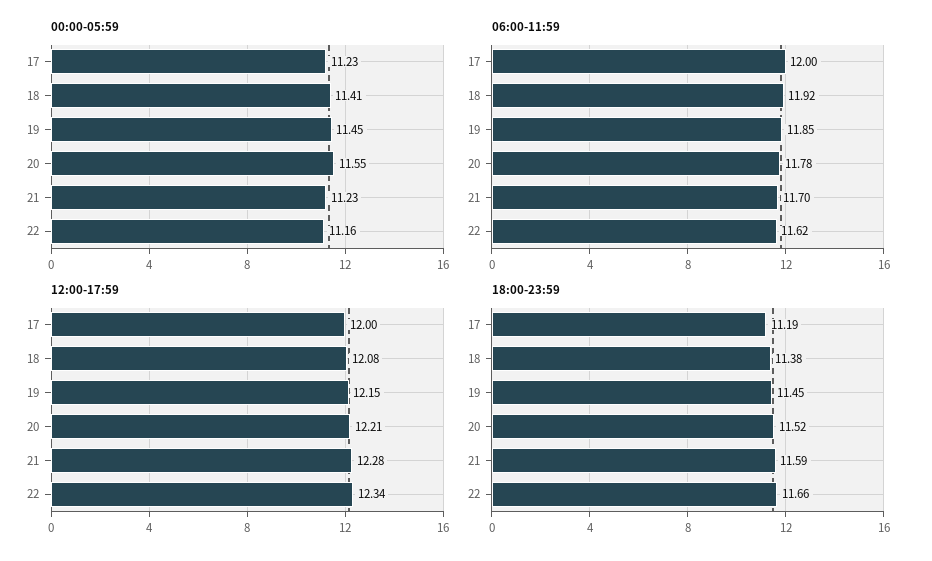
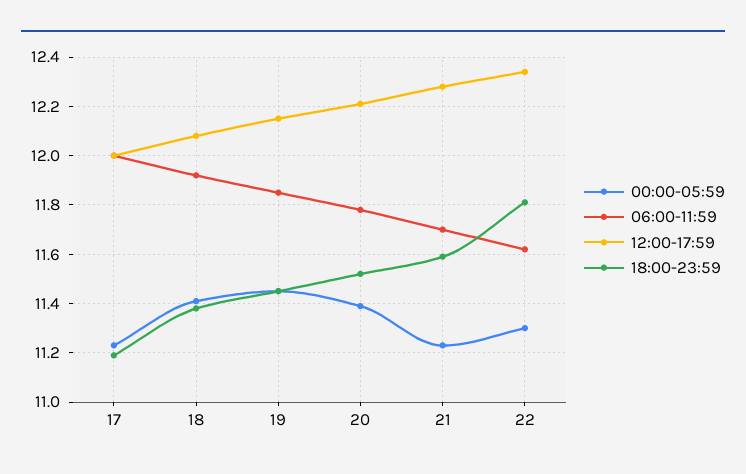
00:00-05:59, 20: 11.55 -> 11.4
00:00-05:59, 22: 11.16 -> 11.3
18:00-23:59, 22: 11.66 -> 11.8

